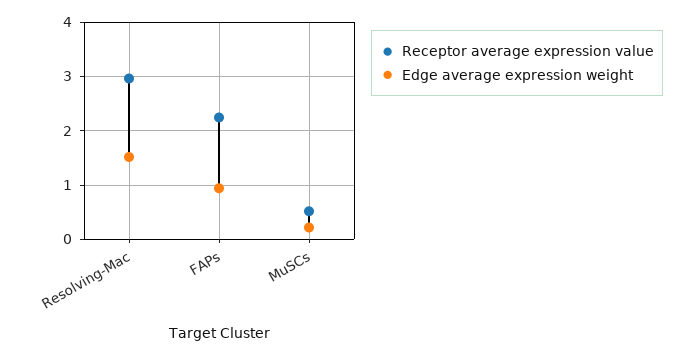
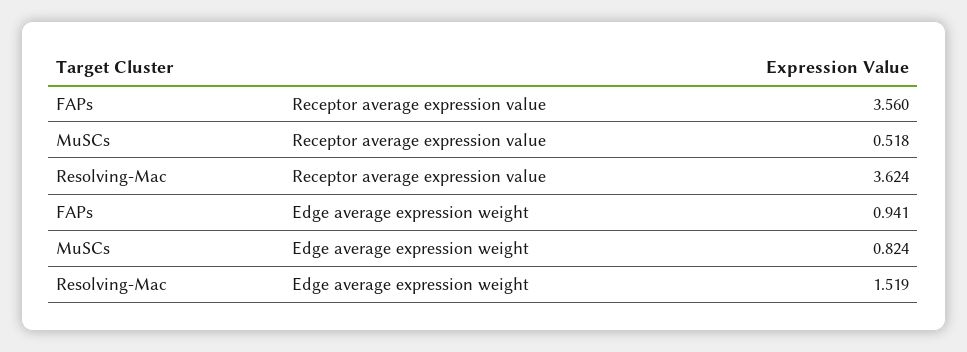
Receptor average expression value, Resolving-Mac: 3 -> 3.624
Receptor average expression value, FAPs: 2.2 -> 3.56
Edge average expression weight, MuSCs: 0.2 -> 0.824

